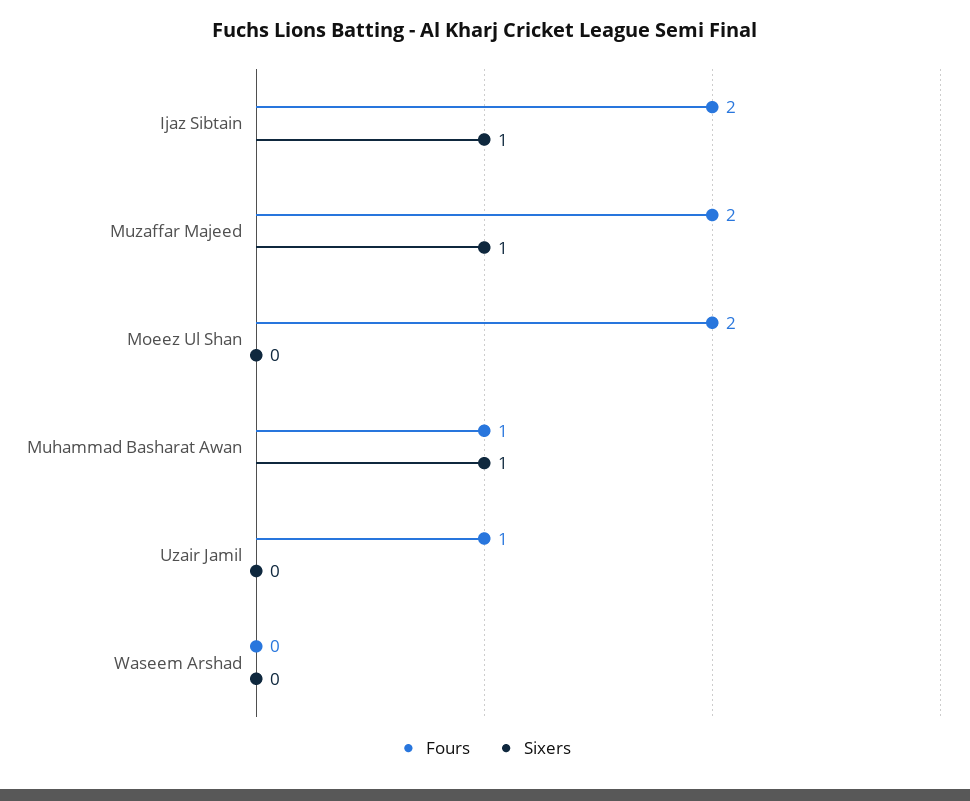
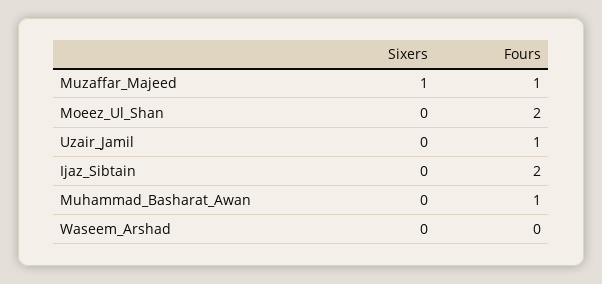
Sixers, Ijaz Sibtain: 1 -> 0
Fours, Muzaffar Majeed: 2 -> 1
Sixers, Muhammad Basharat Awan: 1 -> 0

